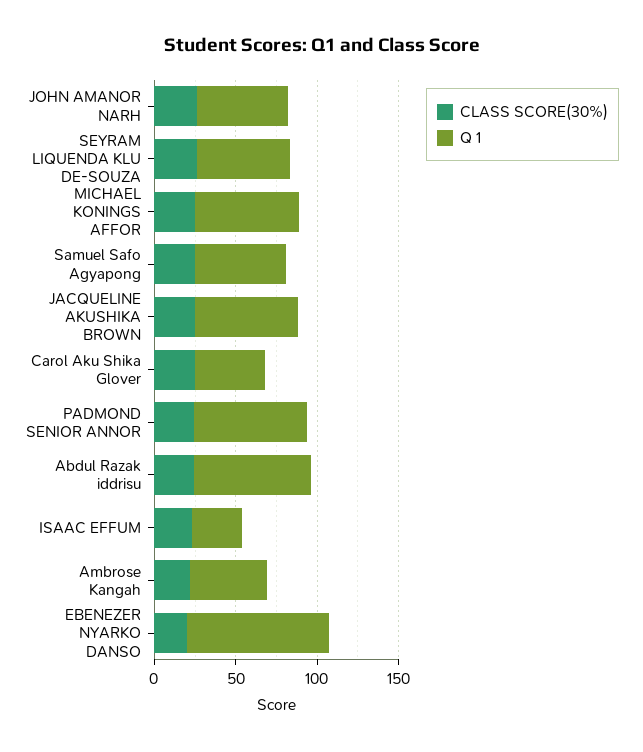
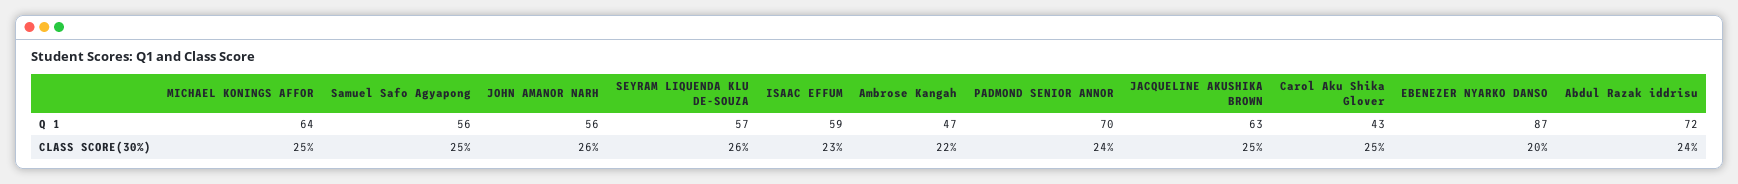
Q 1, ISAAC EFFUM: 30 -> 59

